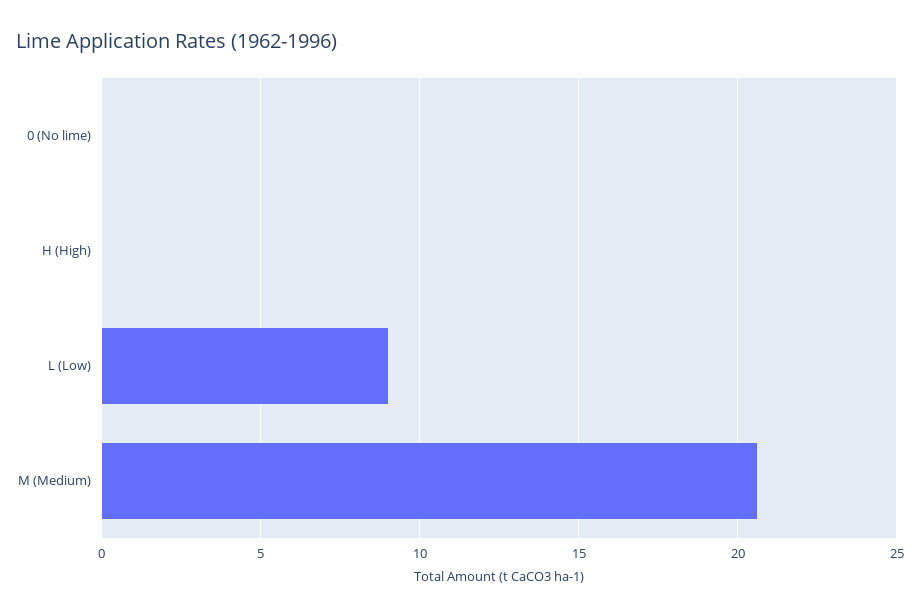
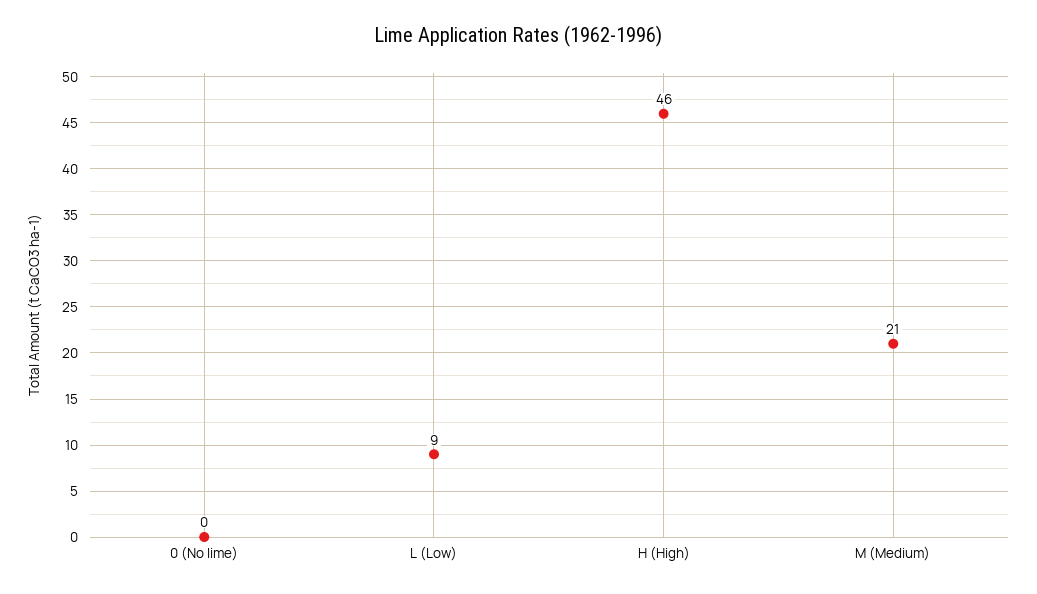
H (High): 0 -> 46

